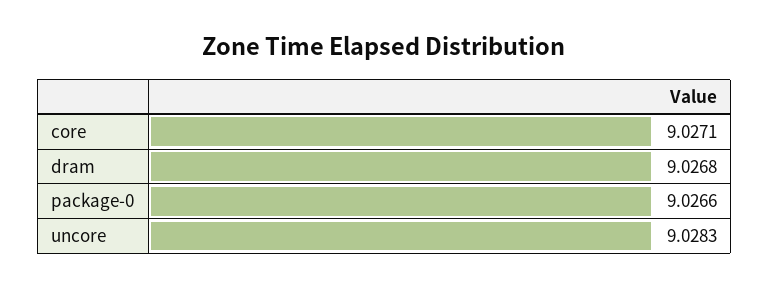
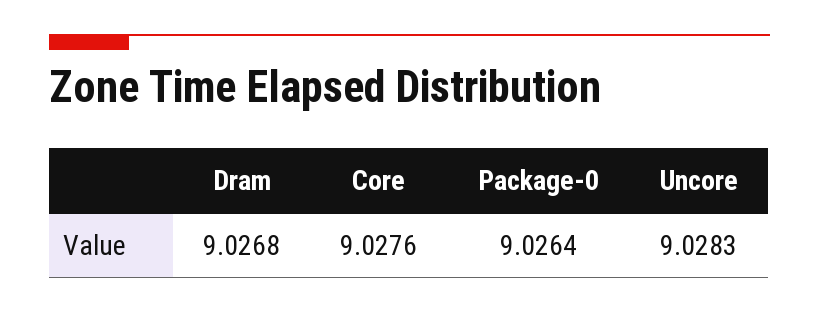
core: 9.0271 -> 9.0276
package-0: 9.0266 -> 9.0264

